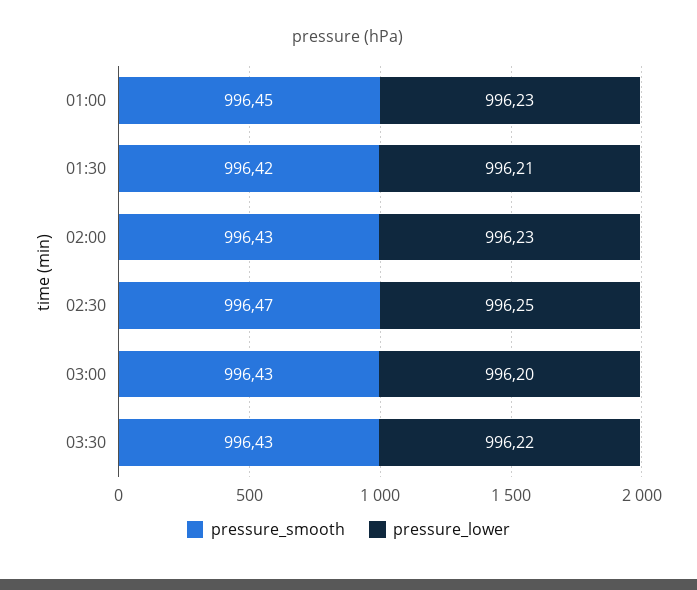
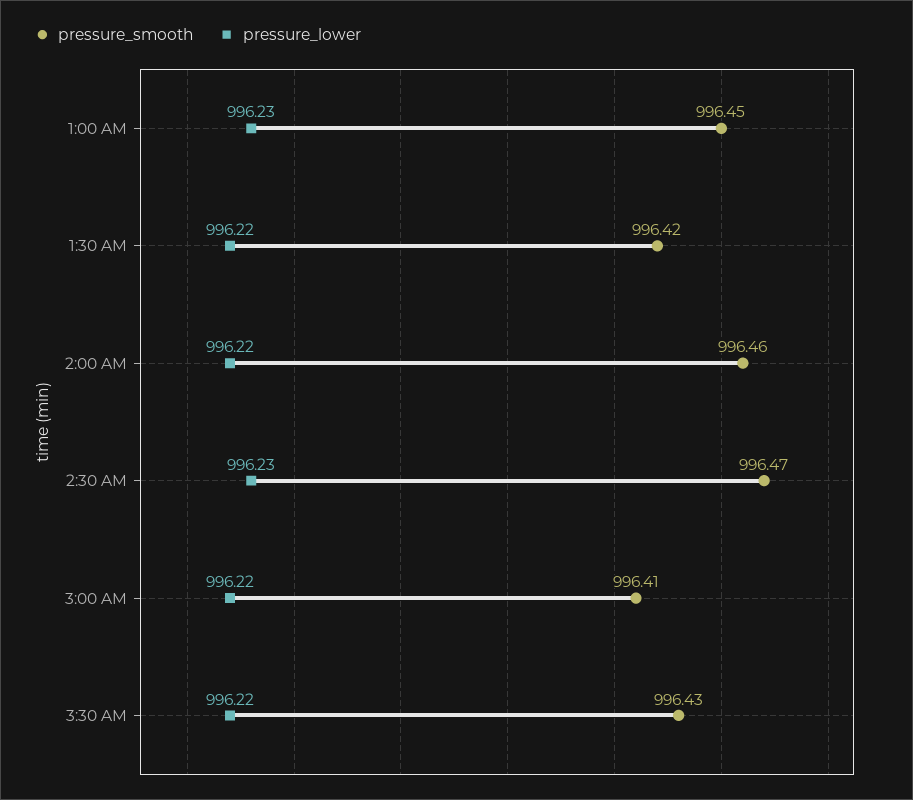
pressure_lower, 01:30: 996.21 -> 996.22
pressure_smooth, 02:00: 996.43 -> 996.46
pressure_lower, 02:00: 996.23 -> 996.22
pressure_lower, 02:30: 996.25 -> 996.23
pressure_smooth, 03:00: 996.43 -> 996.41
pressure_lower, 03:00: 996.2 -> 996.22

